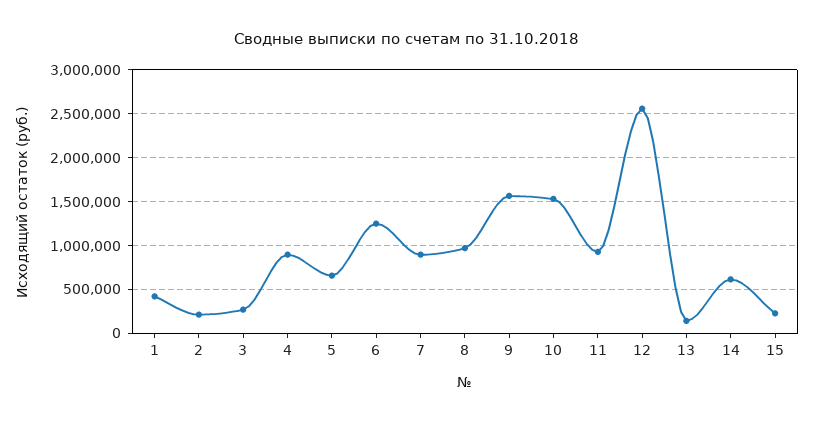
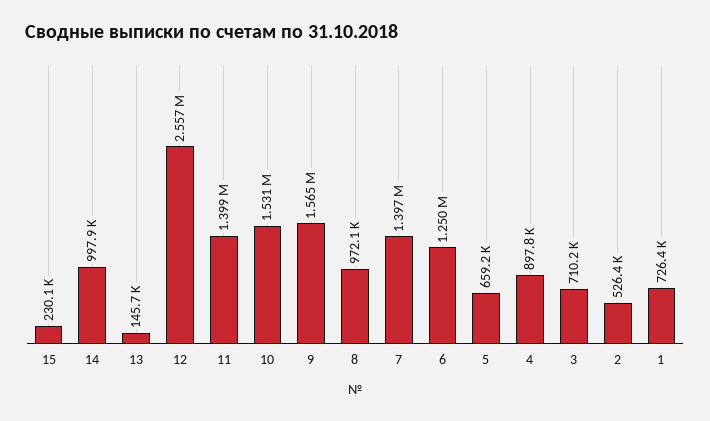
1: 400000 -> 726400
2: 200000 -> 526400
3: 300000 -> 710200
7: 900000 -> 1397000
11: 900000 -> 1399000
14: 600000 -> 997900

